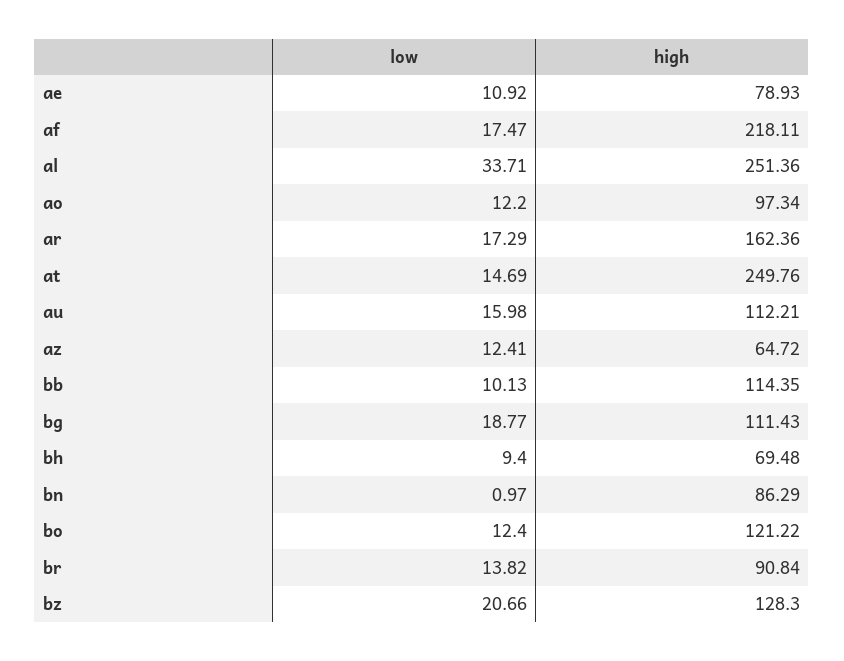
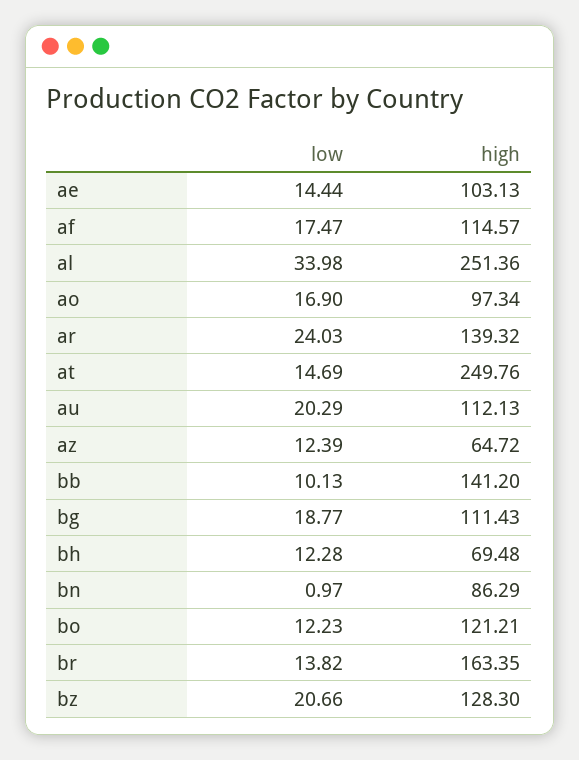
low, ae: 10.92 -> 14.44
high, ae: 78.93 -> 103.13
high, af: 218.11 -> 114.57
low, al: 33.71 -> 33.98
low, ao: 12.2 -> 16.9
low, ar: 17.29 -> 24.03
high, ar: 162.36 -> 139.32
low, au: 15.98 -> 20.29
high, au: 112.21 -> 112.13
low, az: 12.41 -> 12.39
high, bb: 114.35 -> 141.2
low, bh: 9.4 -> 12.28
low, bo: 12.4 -> 12.23
high, bo: 121.22 -> 121.21
high, br: 90.84 -> 163.35

